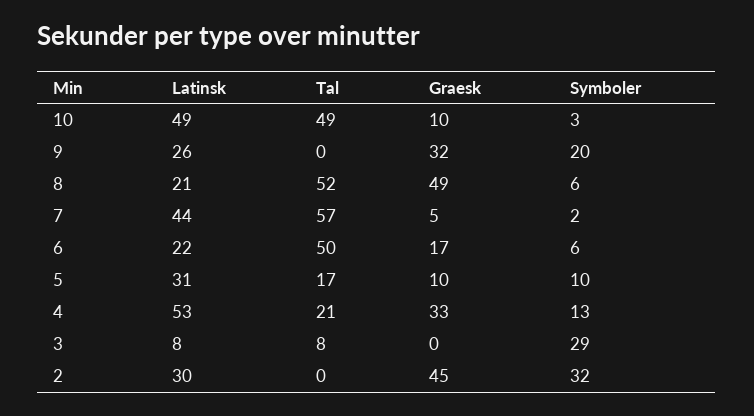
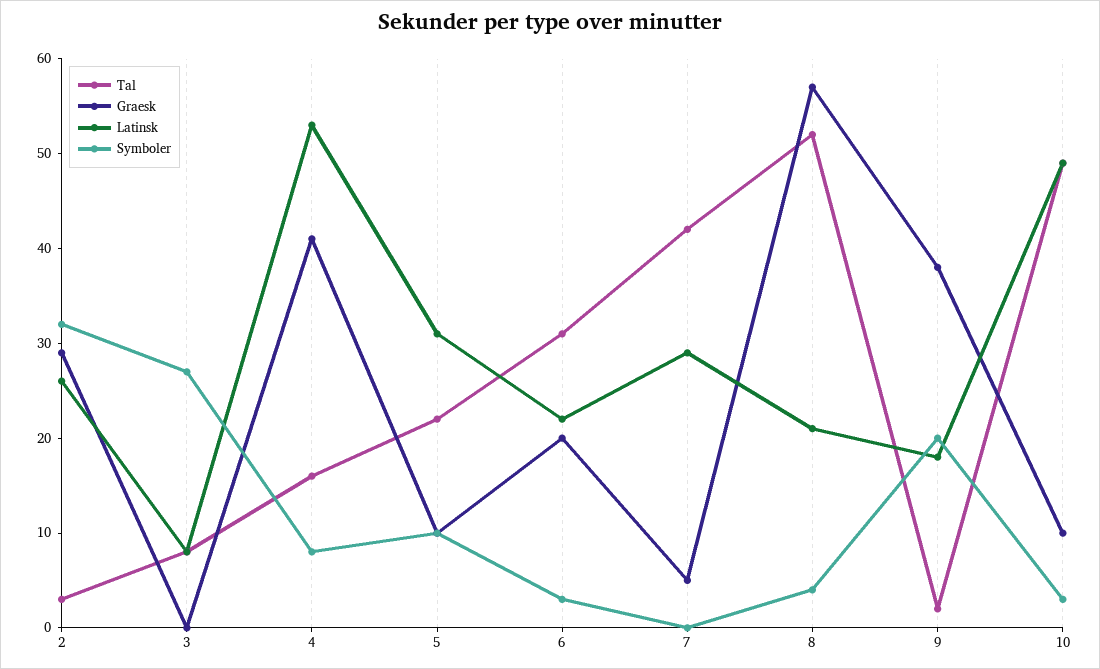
Latinsk, 9: 26 -> 18
Tal, 9: 0 -> 2
Graesk, 9: 32 -> 38
Graesk, 8: 49 -> 57
Symboler, 8: 6 -> 4
Latinsk, 7: 44 -> 29
Tal, 7: 57 -> 42
Symboler, 7: 2 -> 0
Tal, 6: 50 -> 31
Graesk, 6: 17 -> 20
Symboler, 6: 6 -> 3
Tal, 5: 17 -> 22
Tal, 4: 21 -> 16
Graesk, 4: 33 -> 41
Symboler, 4: 13 -> 8
Symboler, 3: 29 -> 27
Latinsk, 2: 30 -> 26
Tal, 2: 0 -> 3
Graesk, 2: 45 -> 29

